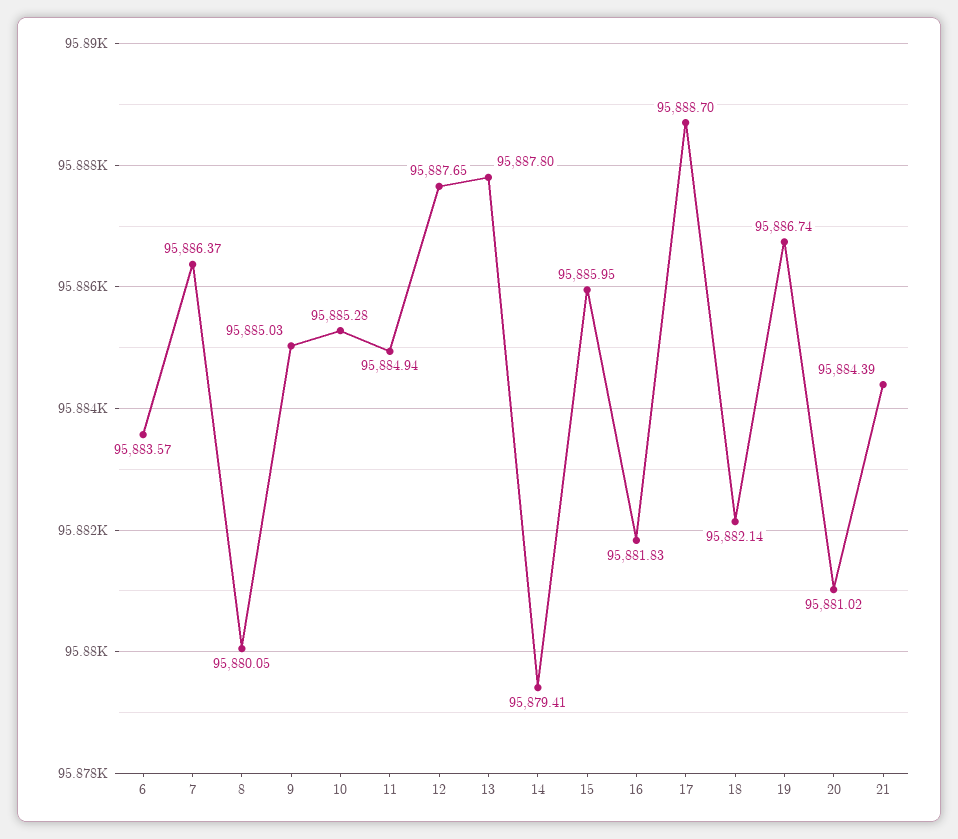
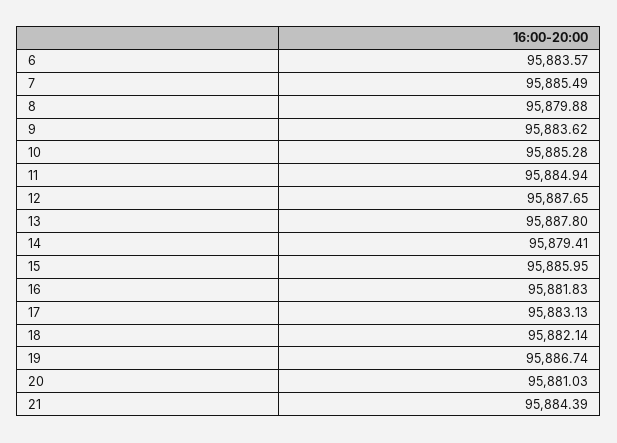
7: 95886.37 -> 95885.49
8: 95880.05 -> 95879.88
9: 95885.03 -> 95883.62
17: 95888.7 -> 95883.13
20: 95881.02 -> 95881.03

